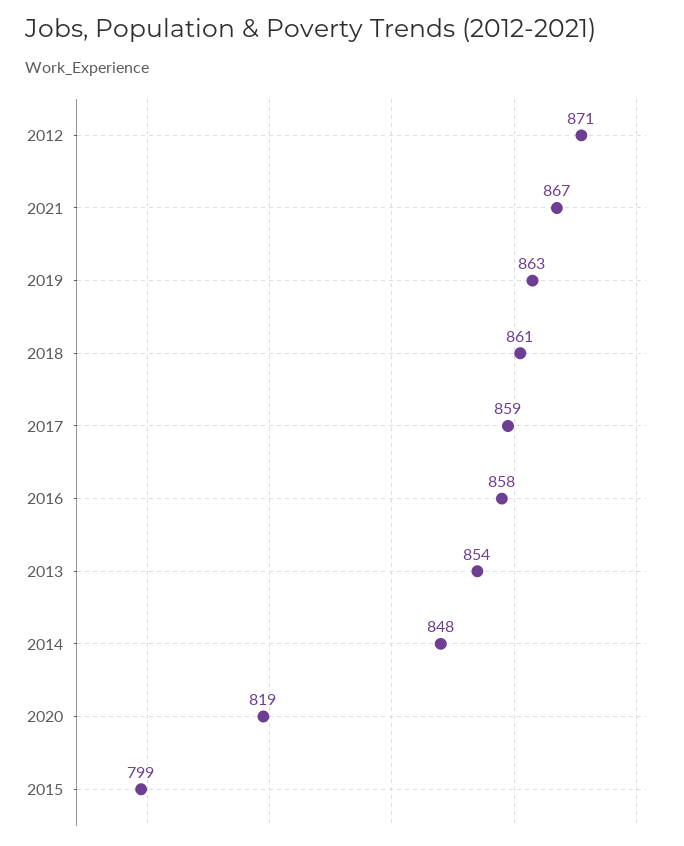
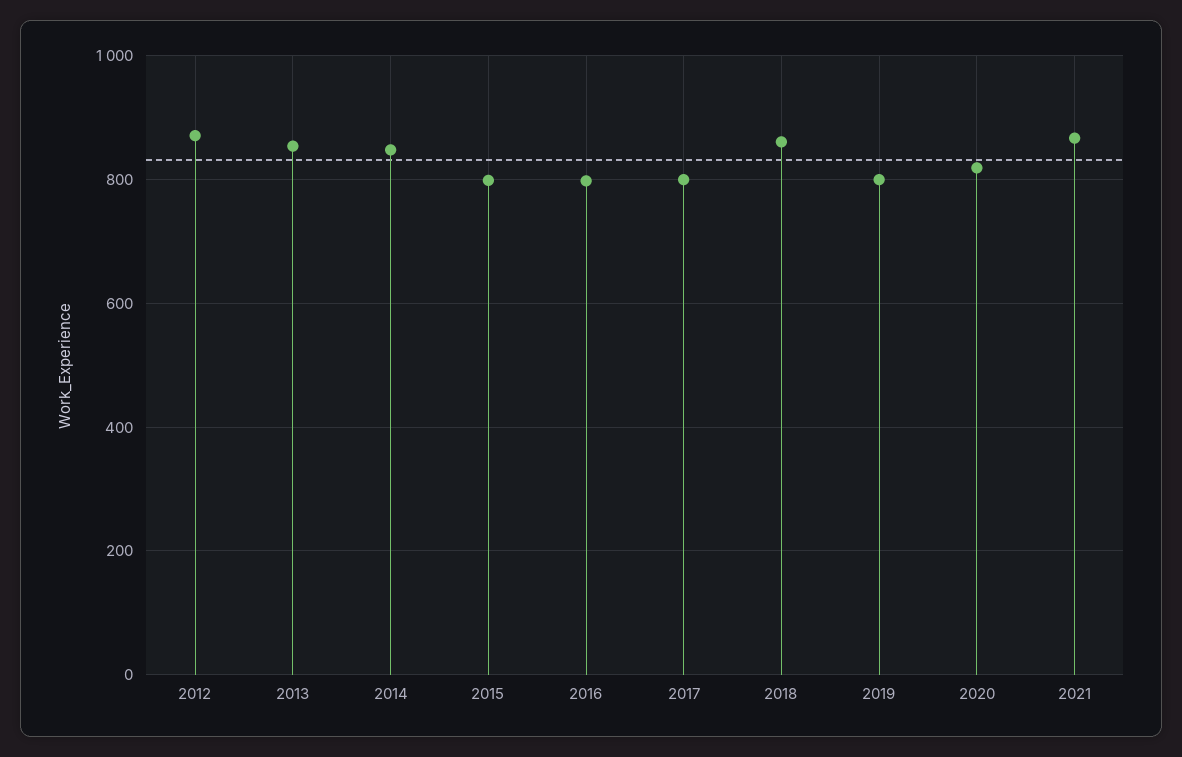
2019: 863 -> 800
2017: 859 -> 800
2016: 858 -> 800

